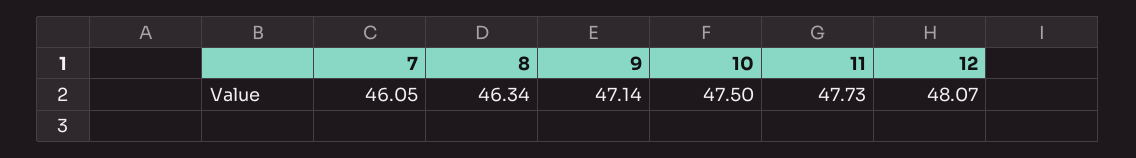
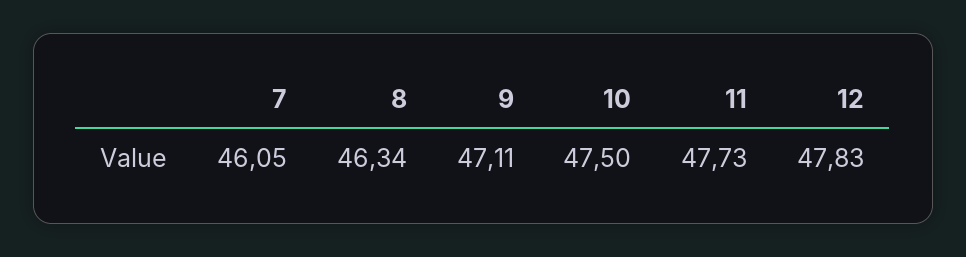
9: 47.14 -> 47.11
12: 48.07 -> 47.83

